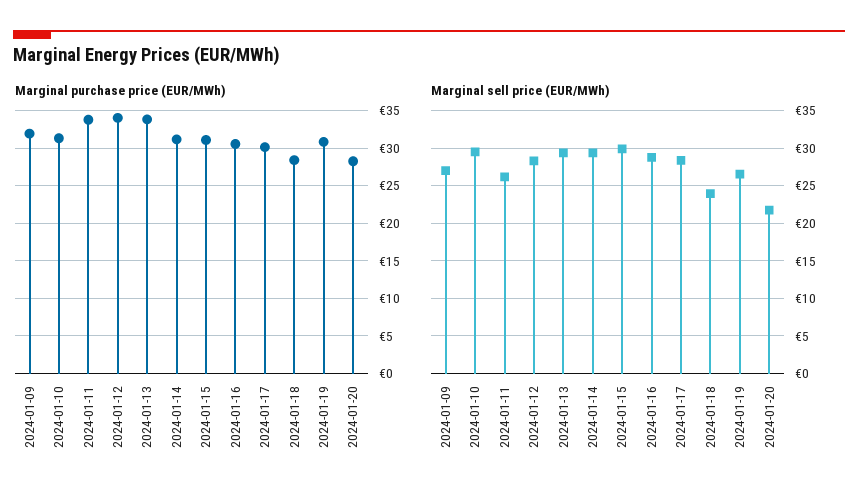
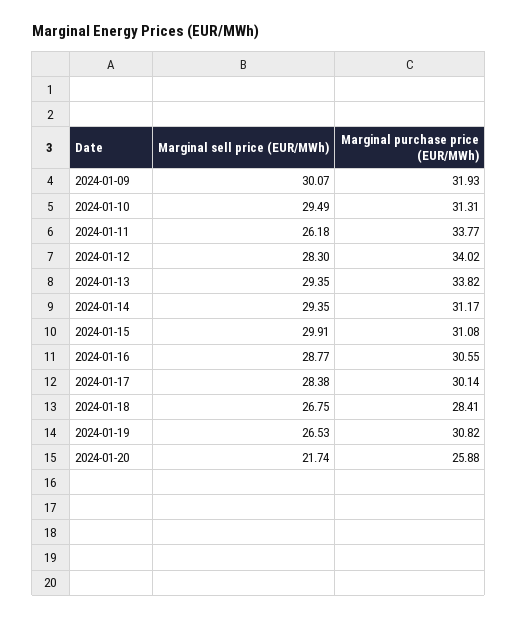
Marginal purchase price (EUR/MWh), 2024-01-20: 28 -> 25.88
Marginal sell price (EUR/MWh), 2024-01-09: 27 -> 30.07
Marginal sell price (EUR/MWh), 2024-01-18: 24 -> 26.75

